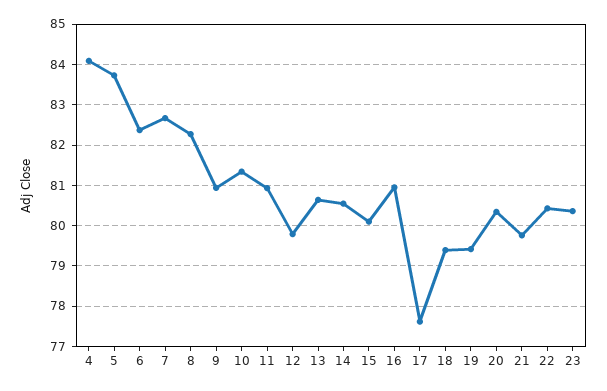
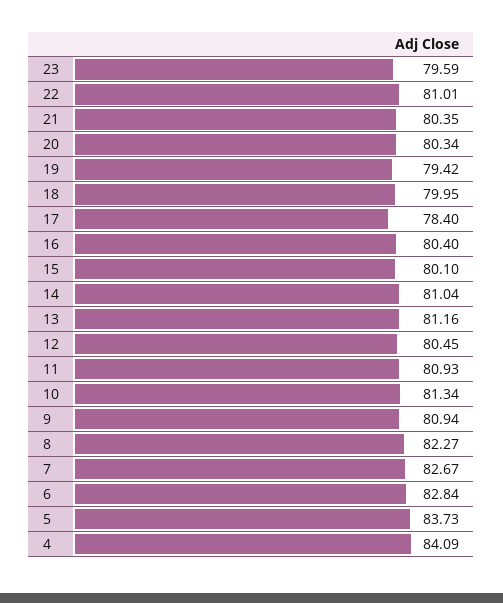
6: 82.4 -> 82.84
12: 79.8 -> 80.45
13: 80.6 -> 81.16
14: 80.6 -> 81.04
16: 81 -> 80.4
17: 77.6 -> 78.4
18: 79.4 -> 79.95
21: 79.8 -> 80.35
22: 80.4 -> 81.01
23: 80.4 -> 79.59

